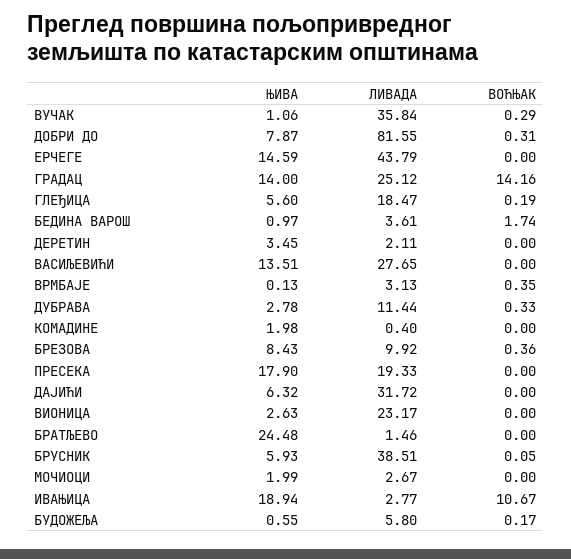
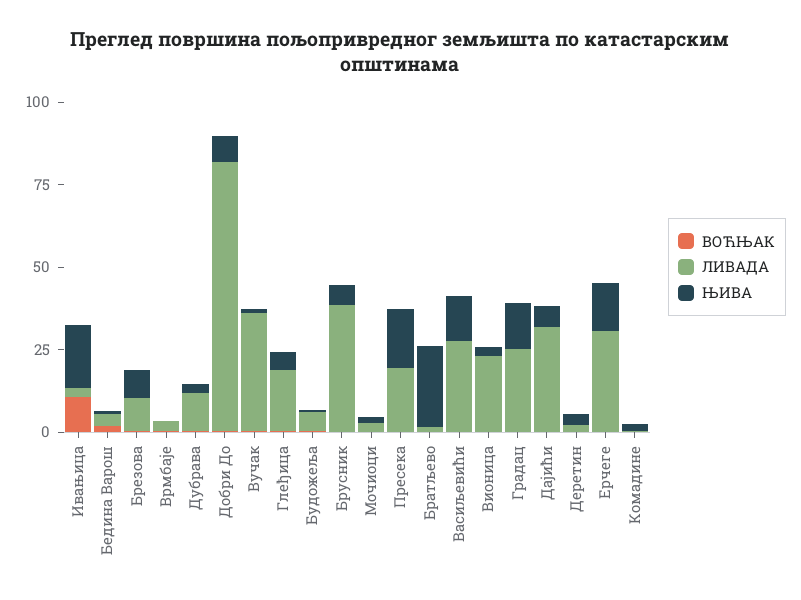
ЛИВАДА, ЕРЧЕГЕ: 43.79 -> 30
ВОЋЊАК, ГРАДАЦ: 14.16 -> 0

